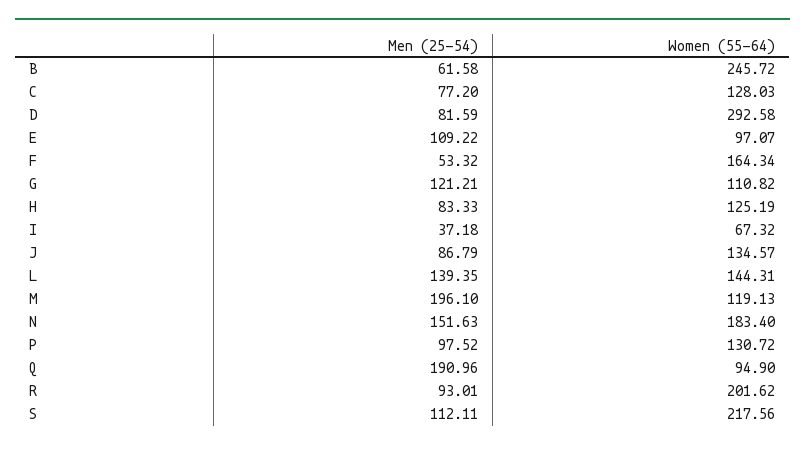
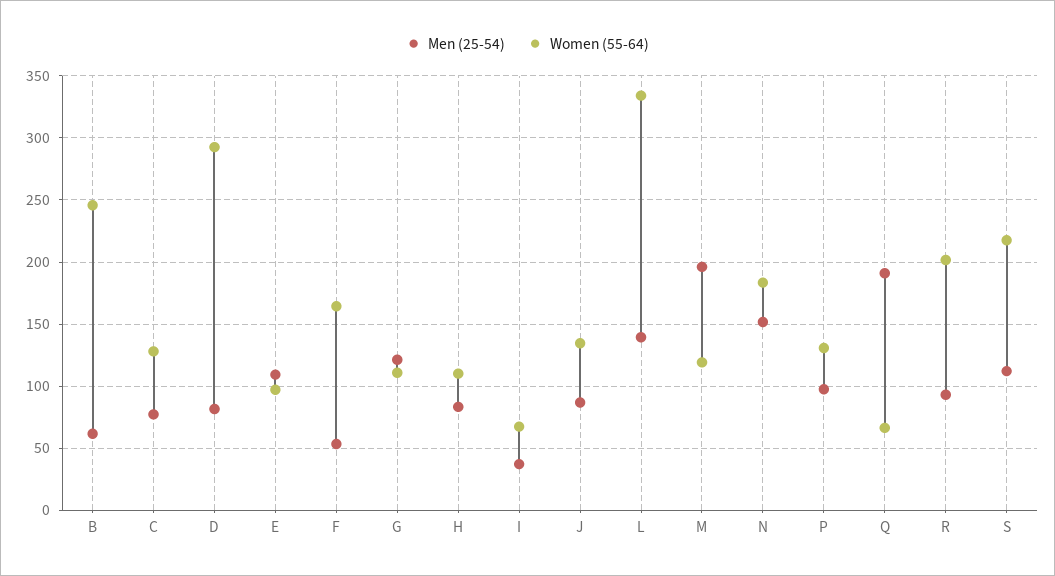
Women (55-64), H: 125.19 -> 110
Women (55-64), L: 144.31 -> 335
Women (55-64), Q: 94.9 -> 65

